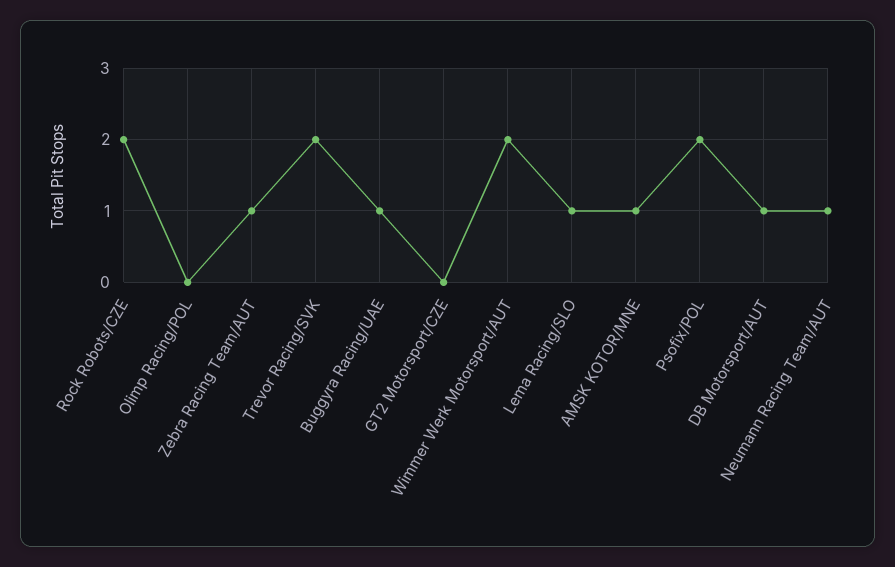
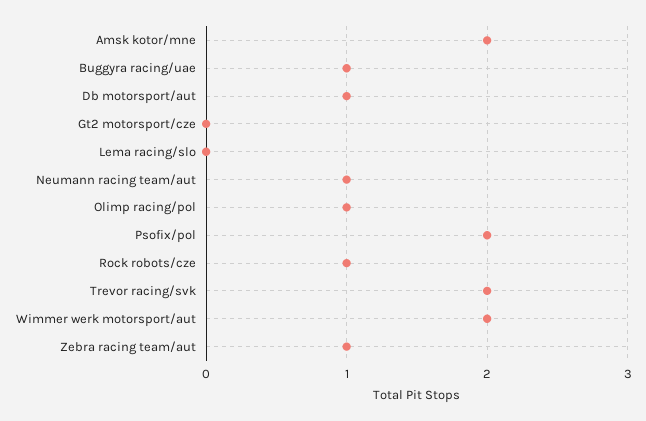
Rock Robots/CZE: 2 -> 1
Olimp Racing/POL: 0 -> 1
Lema Racing/SLO: 1 -> 0
AMSK KOTOR/MNE: 1 -> 2

